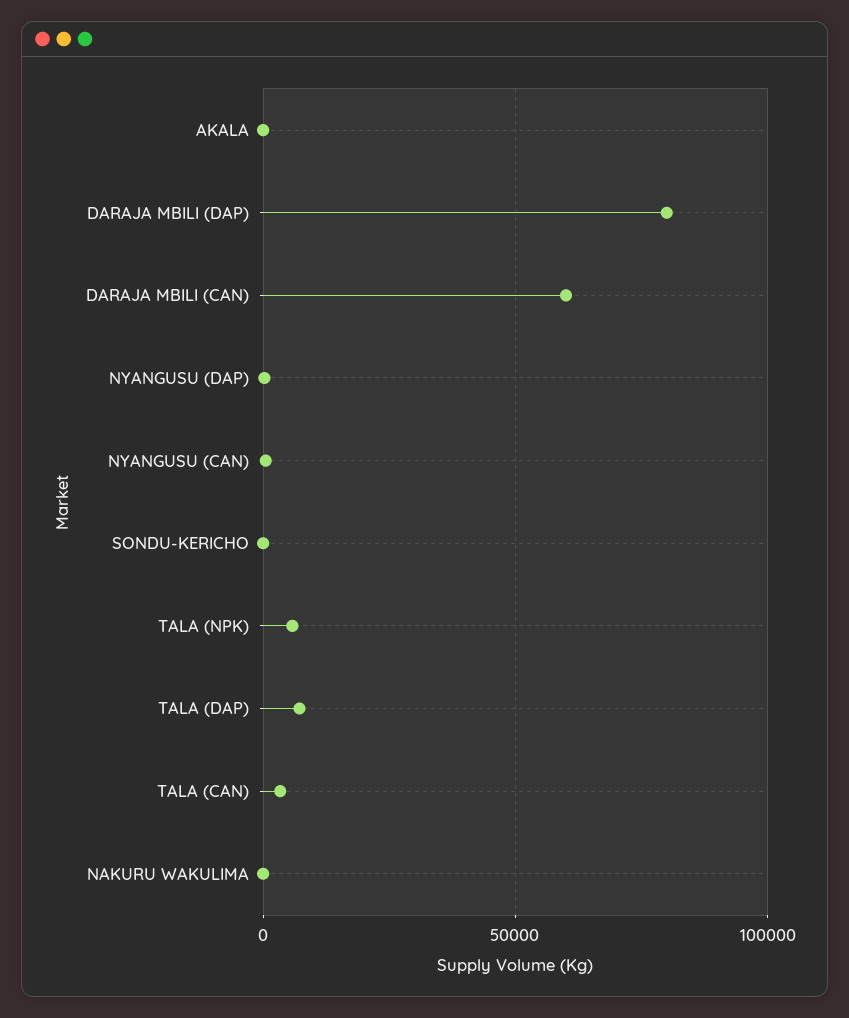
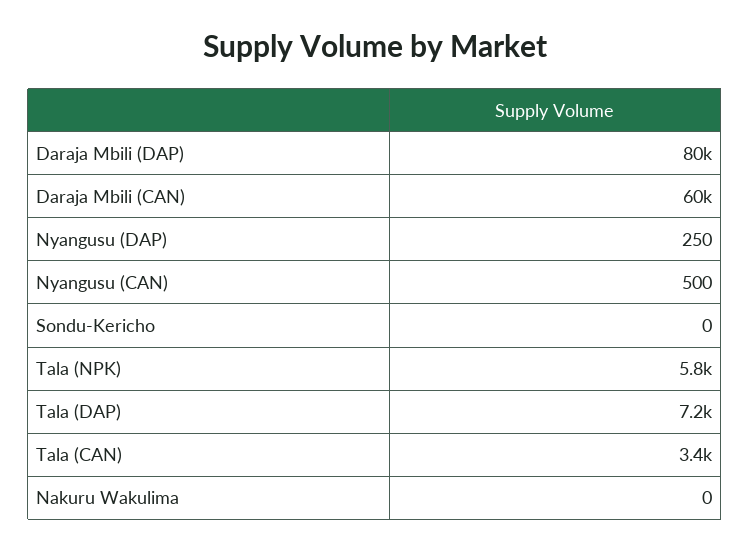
AKALA: 0 -> none

